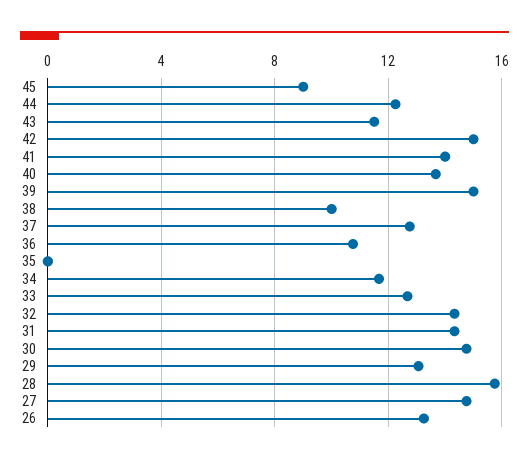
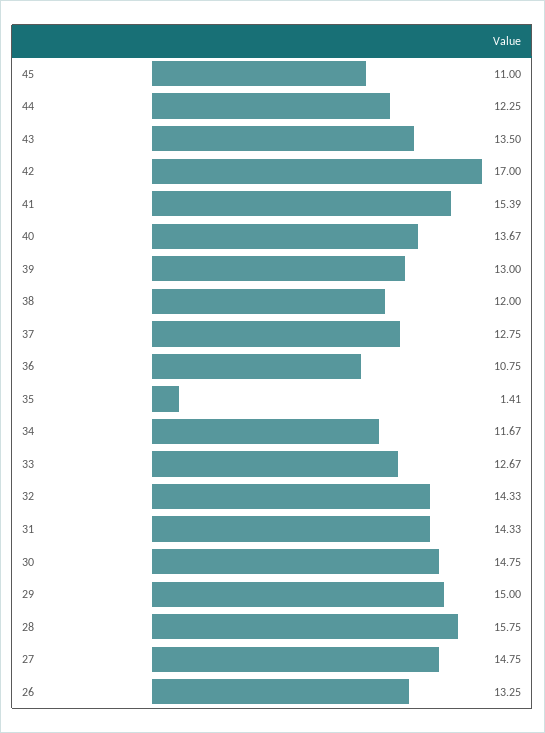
45: 9 -> 11
43: 11.5 -> 13.5
42: 15 -> 17
41: 14 -> 15.39
39: 15 -> 13
38: 10 -> 12
35: 0 -> 1.41
29: 13 -> 15

